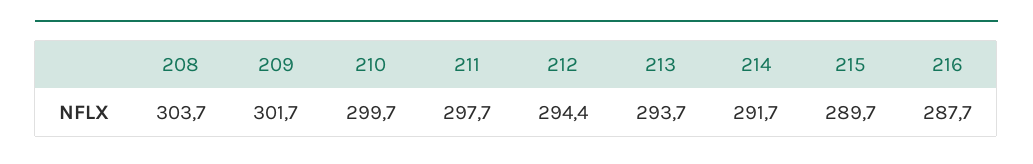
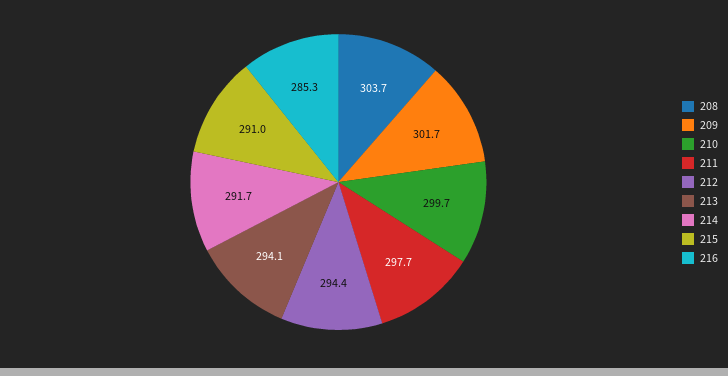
213: 293.7 -> 294.1
215: 289.7 -> 291
216: 287.7 -> 285.3

